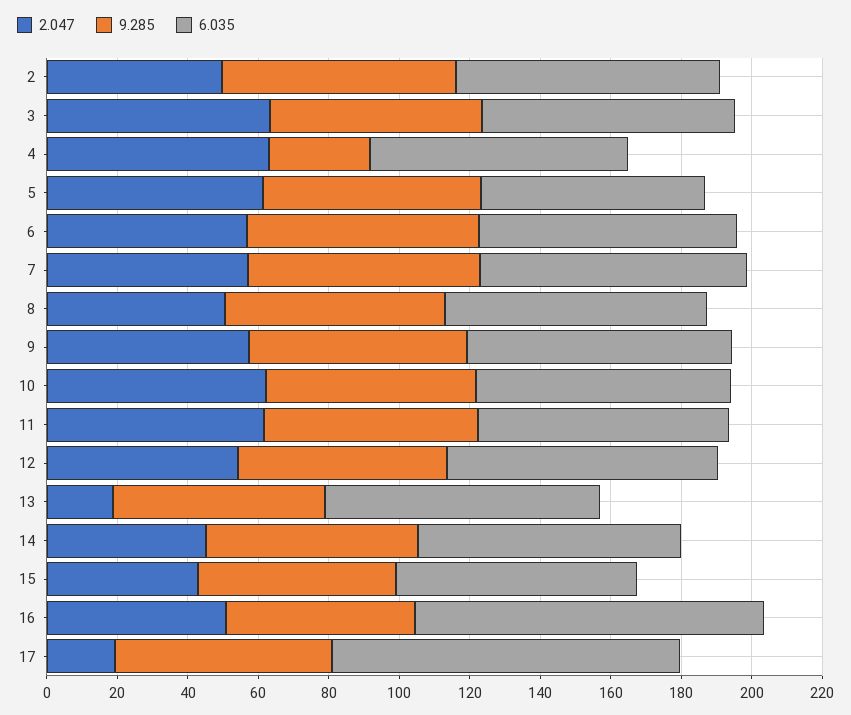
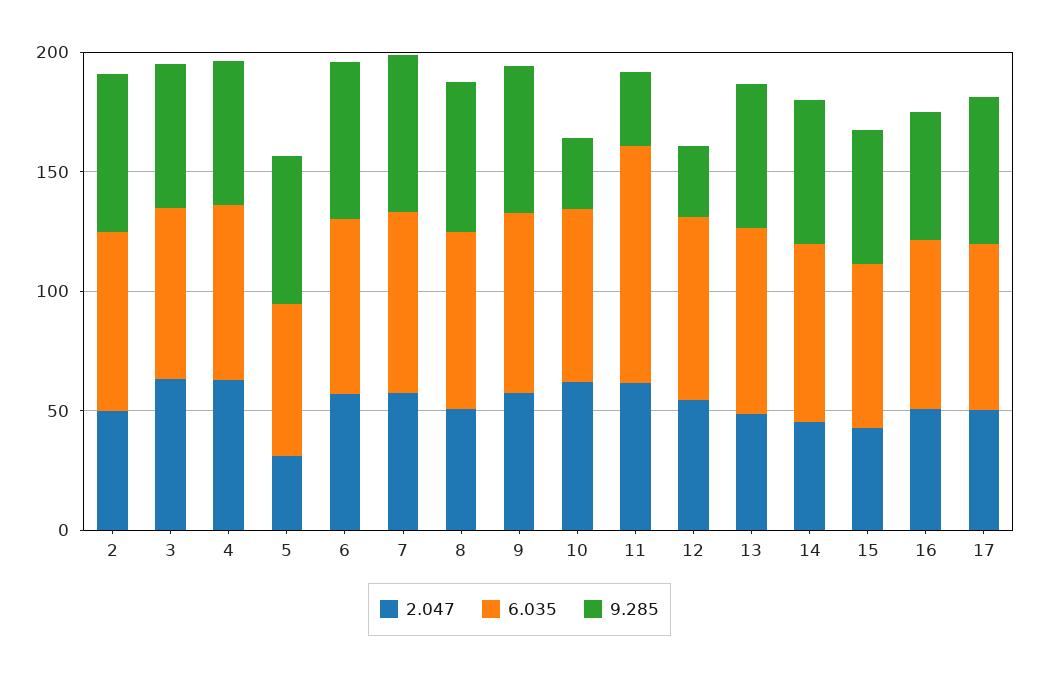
9.285, 4: 30 -> 60
2.047, 5: 60 -> 30
9.285, 10: 60 -> 30
9.285, 11: 60 -> 30
6.035, 11: 70 -> 100
9.285, 12: 60 -> 30
2.047, 13: 20 -> 50
6.035, 16: 100 -> 70
2.047, 17: 20 -> 50
6.035, 17: 100 -> 70

